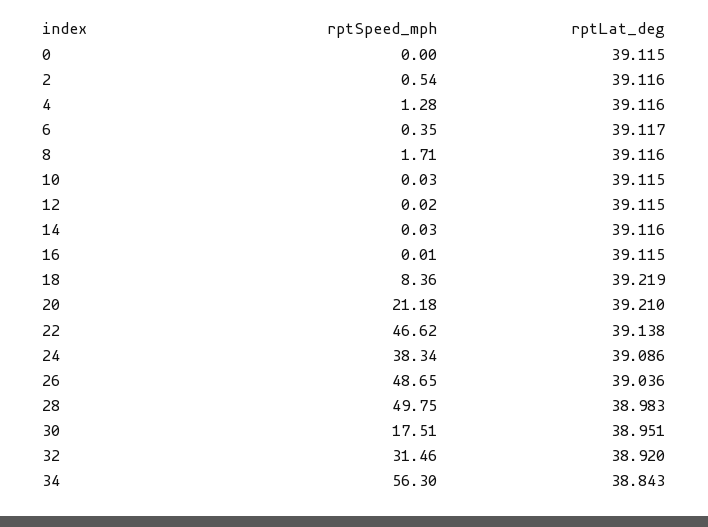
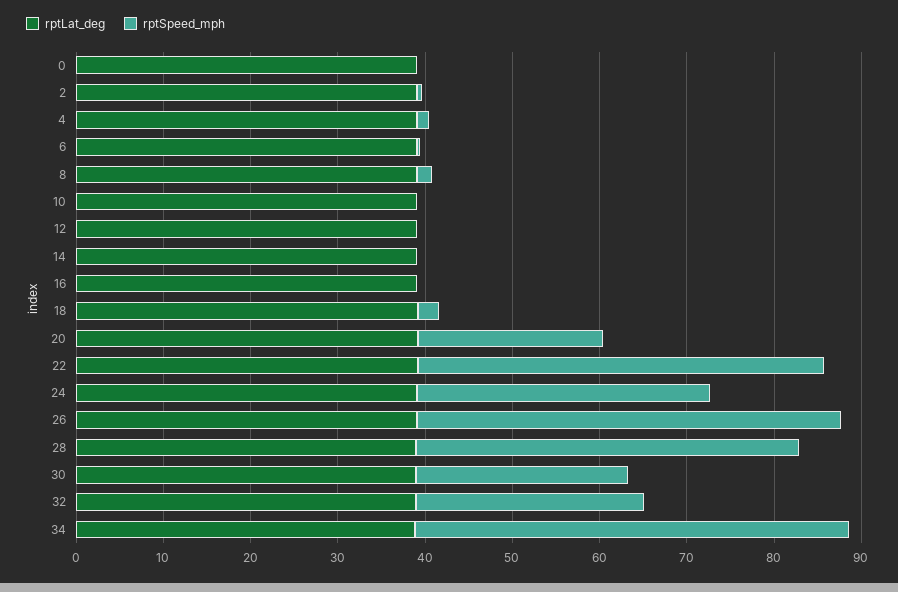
rptSpeed_mph, 18: 8.36 -> 2
rptSpeed_mph, 24: 38.34 -> 34
rptSpeed_mph, 28: 49.75 -> 44
rptSpeed_mph, 30: 17.51 -> 24
rptSpeed_mph, 32: 31.46 -> 26
rptSpeed_mph, 34: 56.3 -> 50

